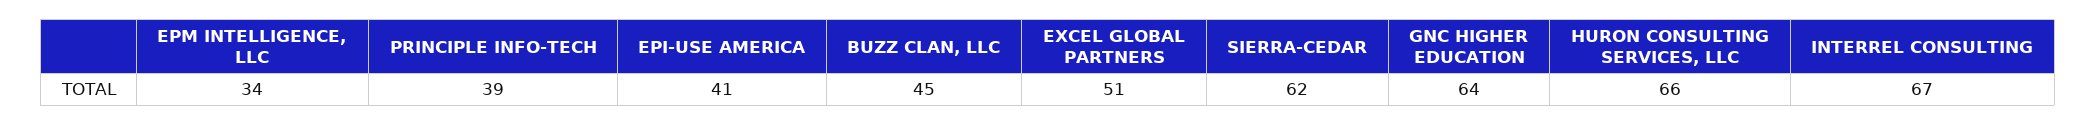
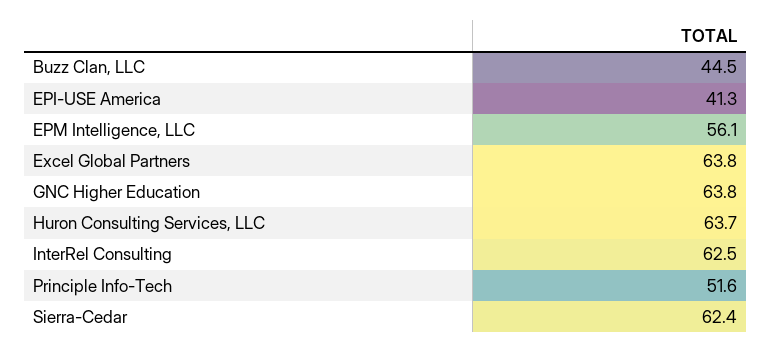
EPM INTELLIGENCE, LLC: 34 -> 56.1
PRINCIPLE INFO-TECH: 39 -> 51.6
EXCEL GLOBAL PARTNERS: 51 -> 63.8
HURON CONSULTING SERVICES, LLC: 66 -> 63.7
INTERREL CONSULTING: 67 -> 62.5

